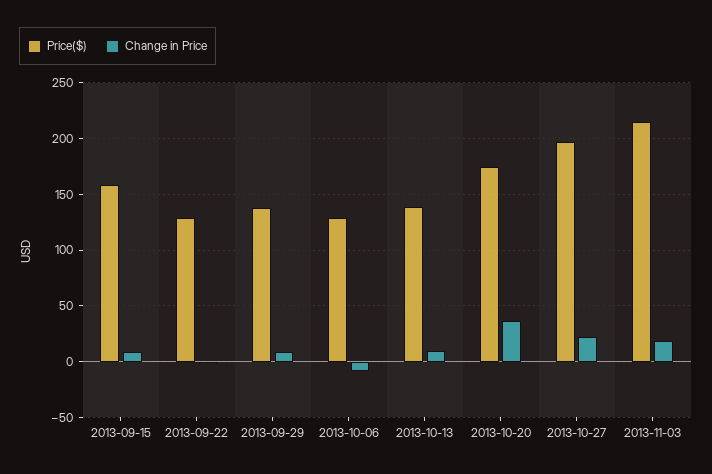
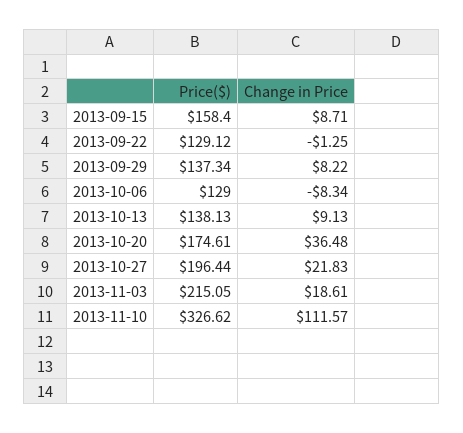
Price($), 2013-11-10: none -> 326.62
Change in Price, 2013-11-10: none -> 111.57

